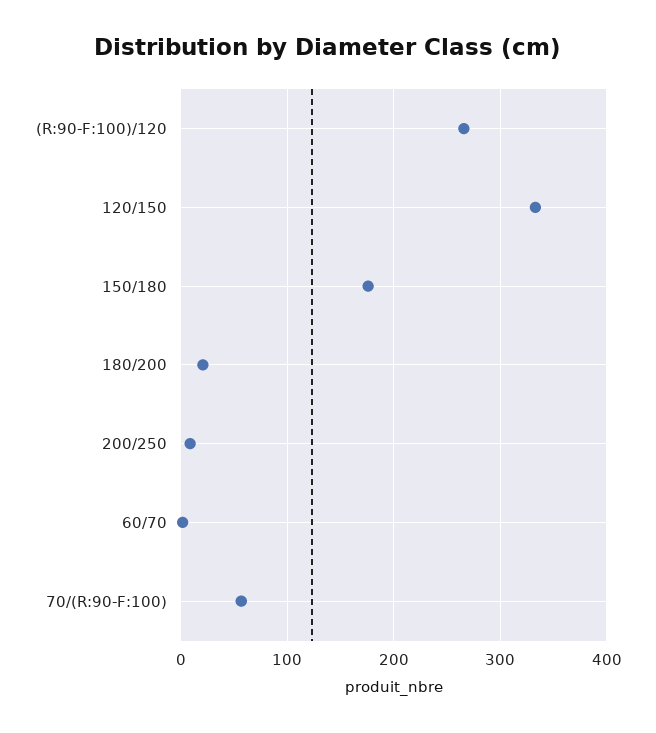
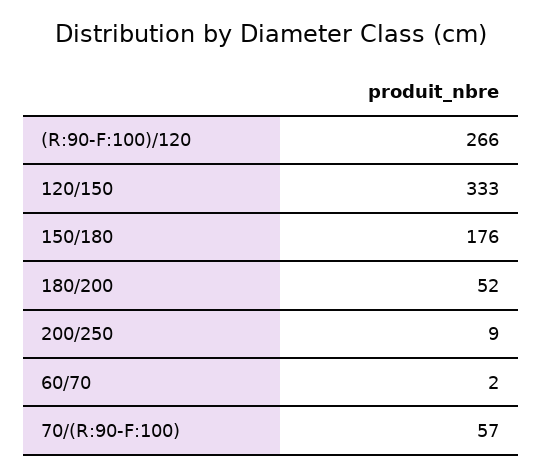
180/200: 20 -> 52

